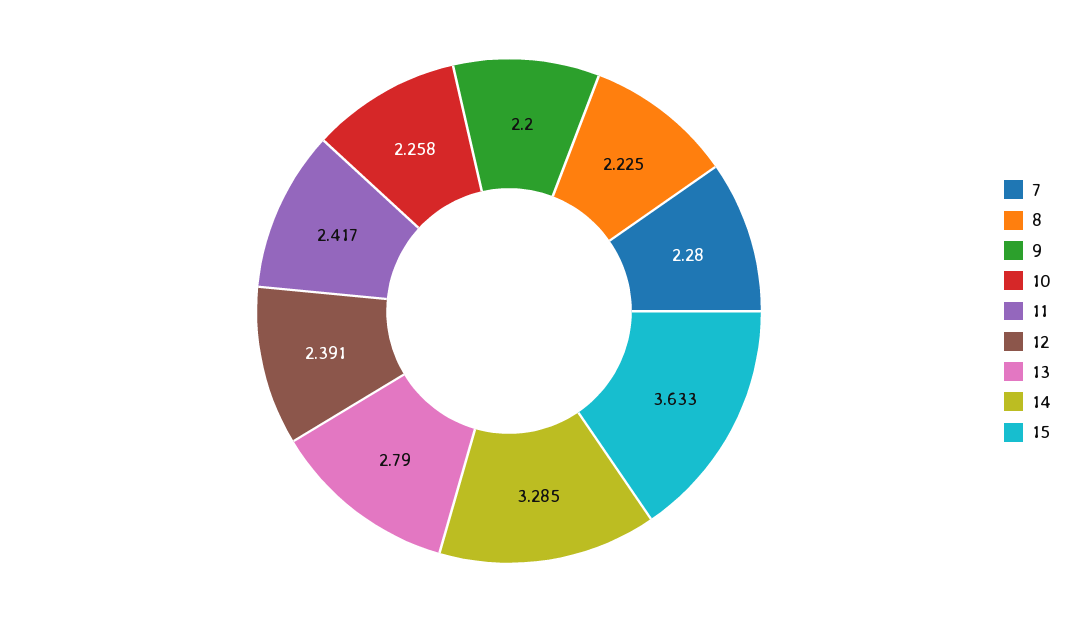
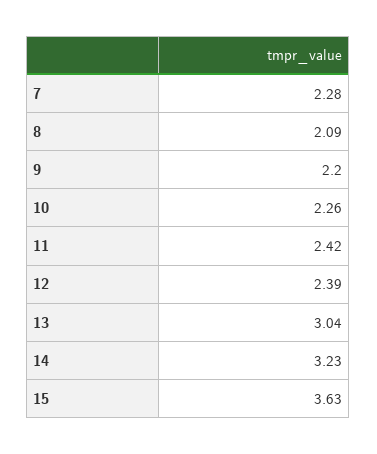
8: 2.225 -> 2.09
13: 2.79 -> 3.04
14: 3.285 -> 3.23

